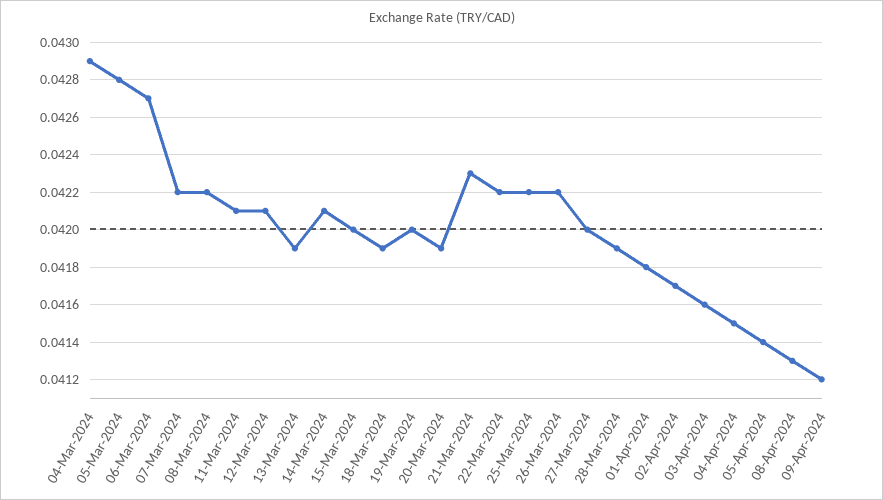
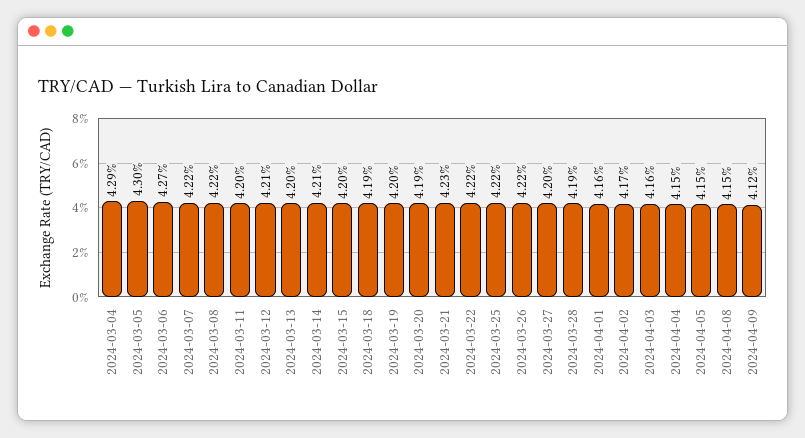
05-Mar-2024: 0.0428 -> 0.043
11-Mar-2024: 0.0421 -> 0.042
13-Mar-2024: 0.0419 -> 0.042
01-Apr-2024: 0.0418 -> 0.0416
05-Apr-2024: 0.0414 -> 0.0415
08-Apr-2024: 0.0413 -> 0.0415

